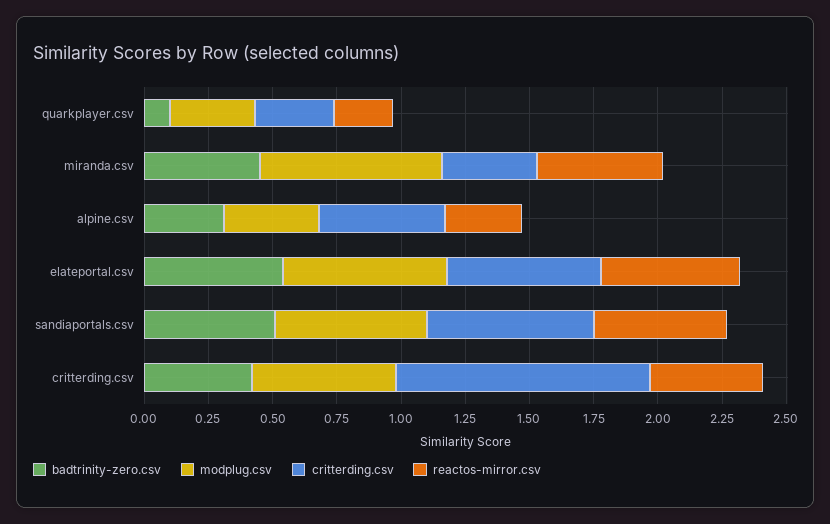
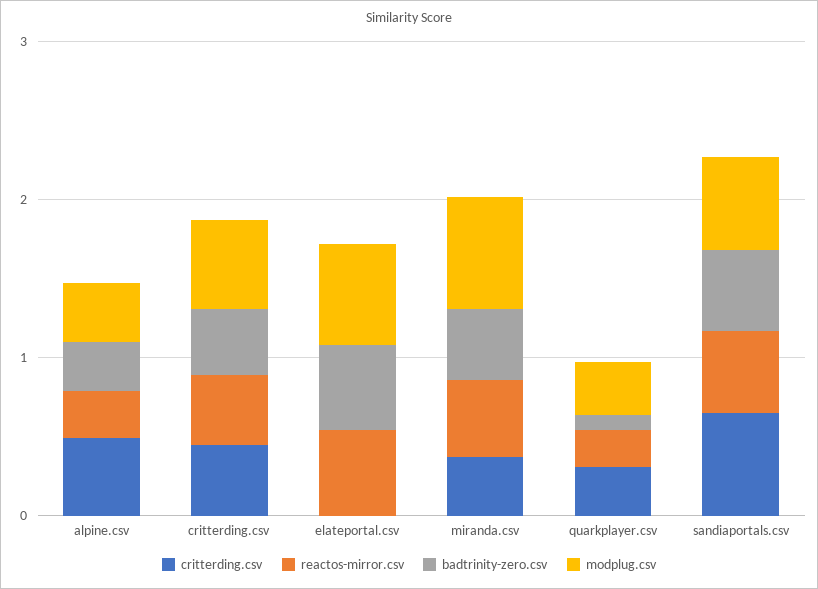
critterding.csv, elateportal.csv: 0.6 -> 0
critterding.csv, critterding.csv: 1 -> 0.4

